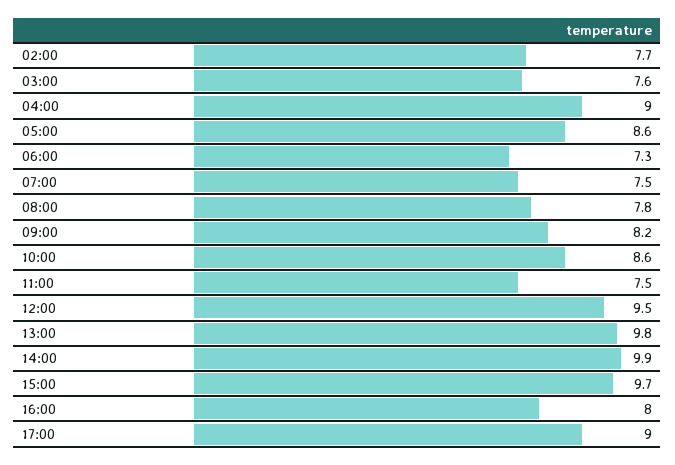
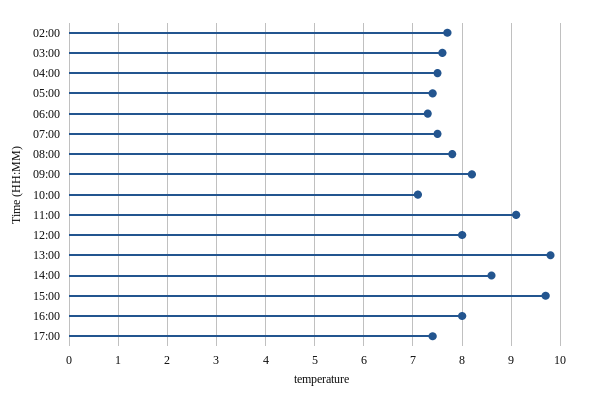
04:00: 9 -> 7.5
05:00: 8.6 -> 7.5
10:00: 8.6 -> 7
11:00: 7.5 -> 9
12:00: 9.5 -> 8
14:00: 9.9 -> 8.5
17:00: 9 -> 7.5

